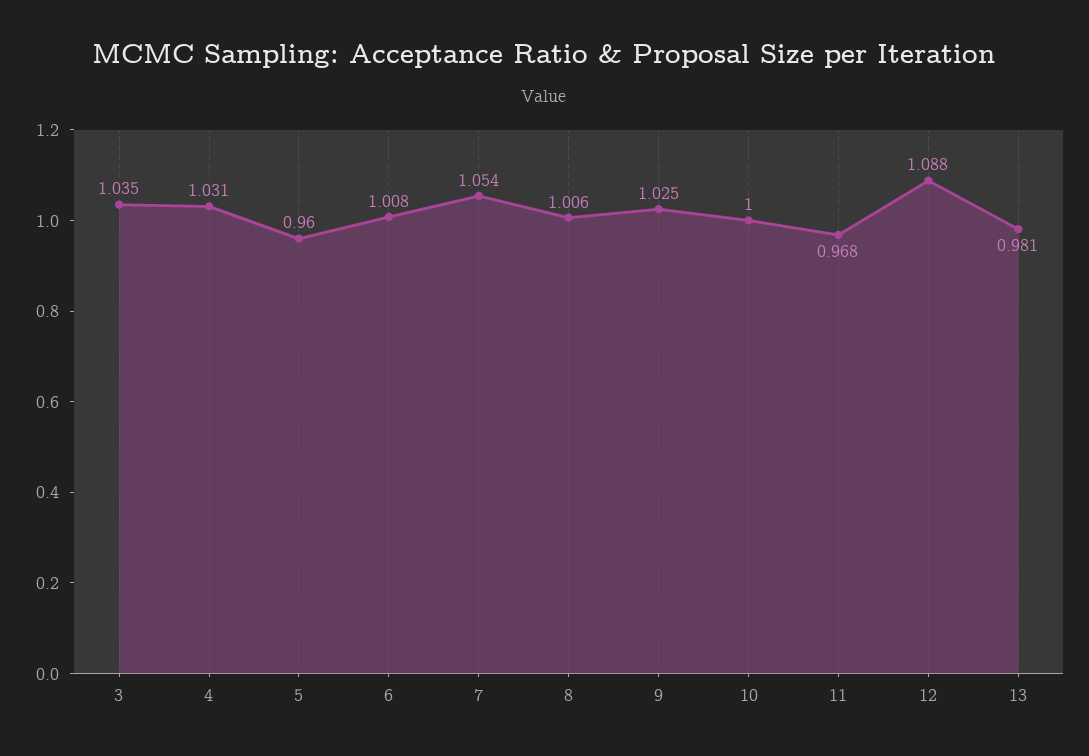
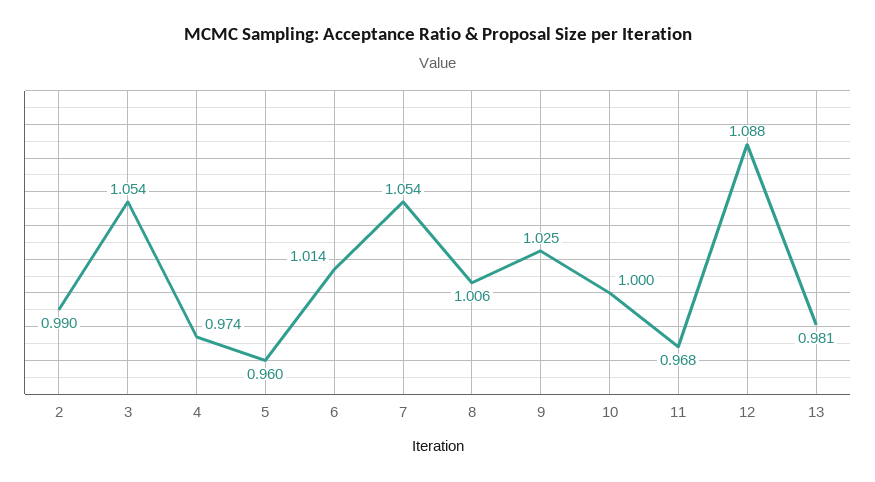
3: 1.035 -> 1.054
4: 1.031 -> 0.974
6: 1.008 -> 1.014
2: none -> 0.99

